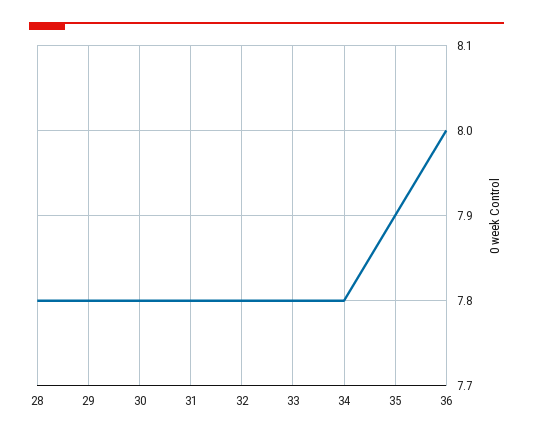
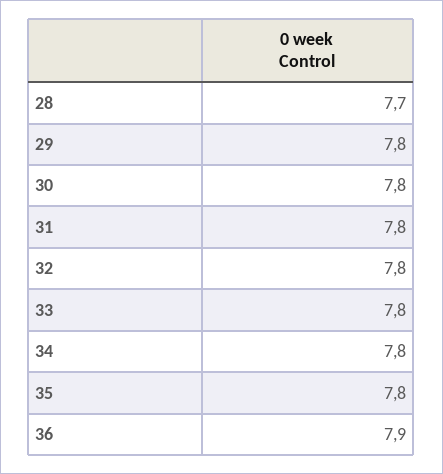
28: 7.8 -> 7.7
35: 7.9 -> 7.8
36: 8 -> 7.9

